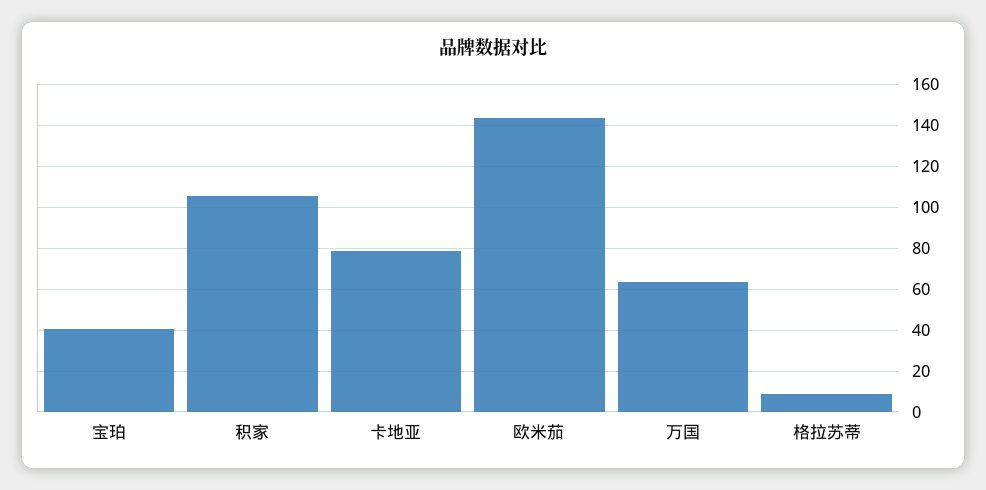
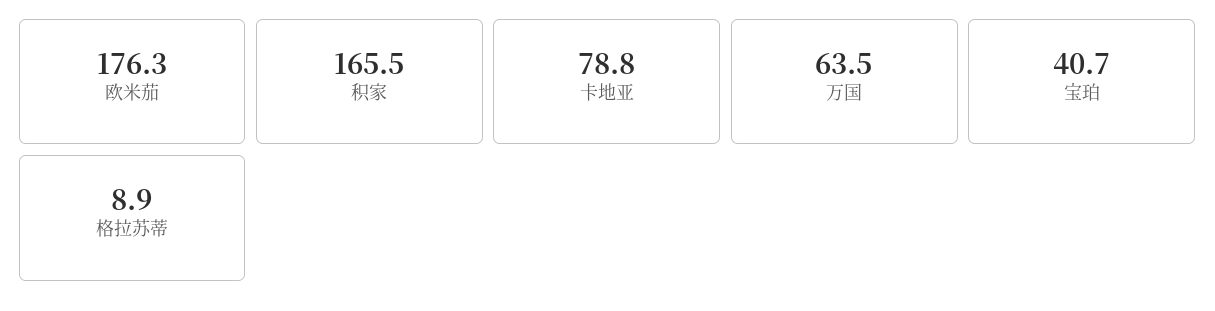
积家: 105 -> 165.5
欧米茄: 145 -> 176.3

